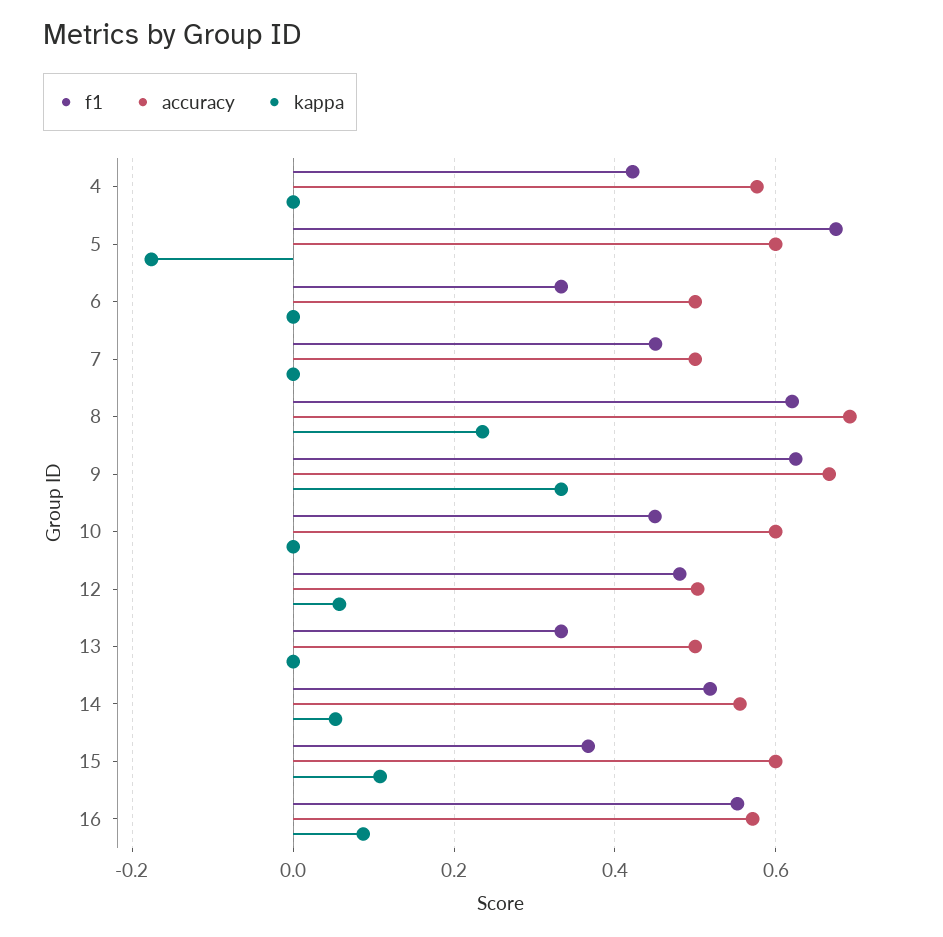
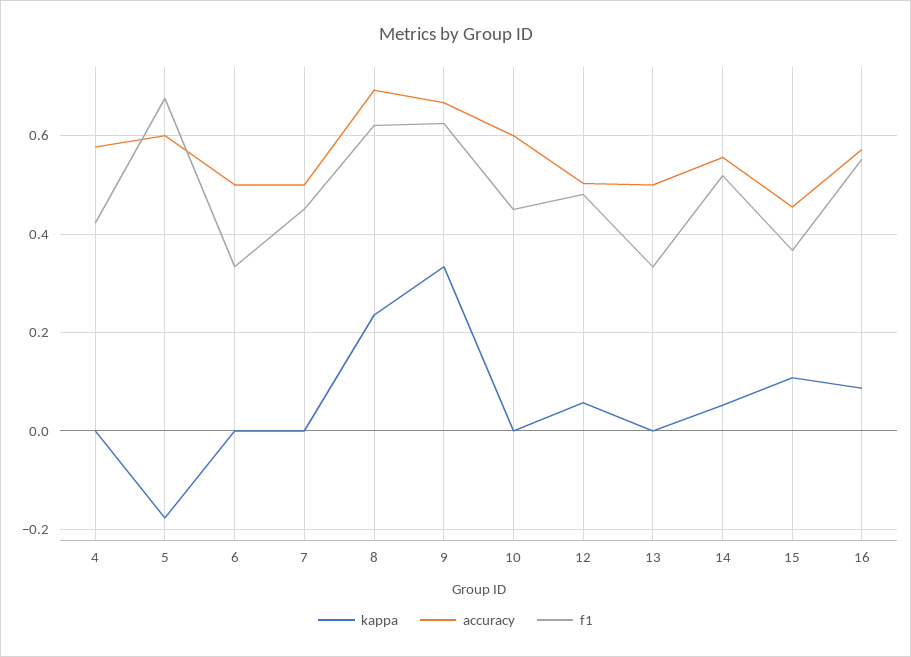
accuracy, 15: 0.6 -> 0.46

